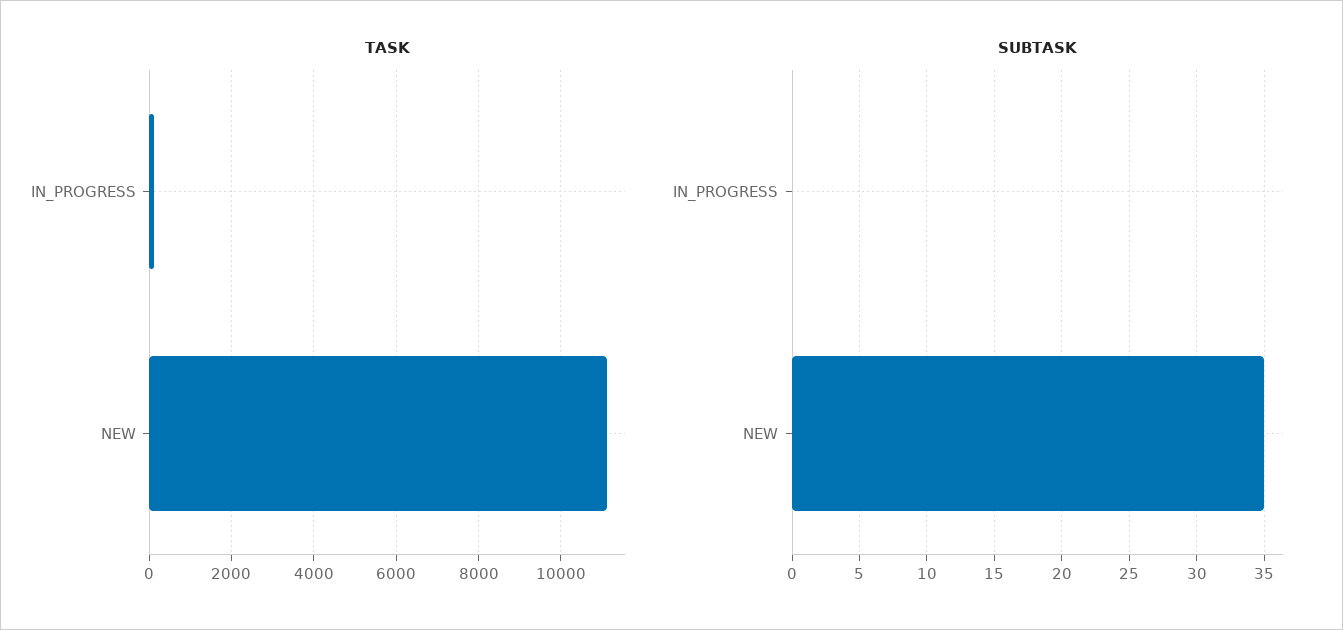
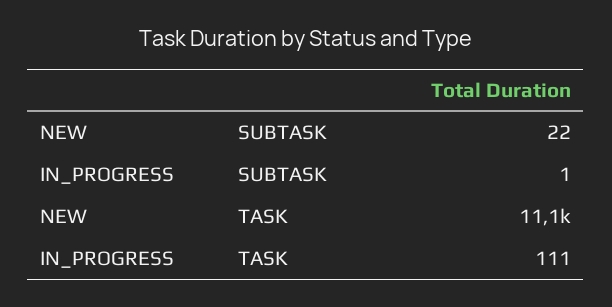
SUBTASK, IN_PROGRESS: 0 -> 1
SUBTASK, NEW: 35 -> 22

